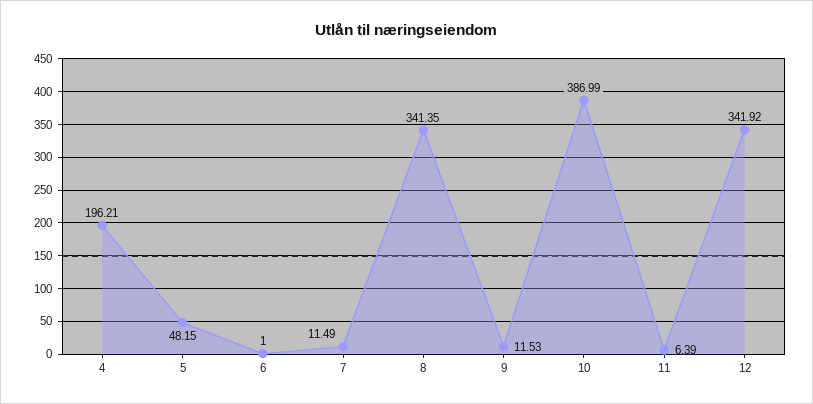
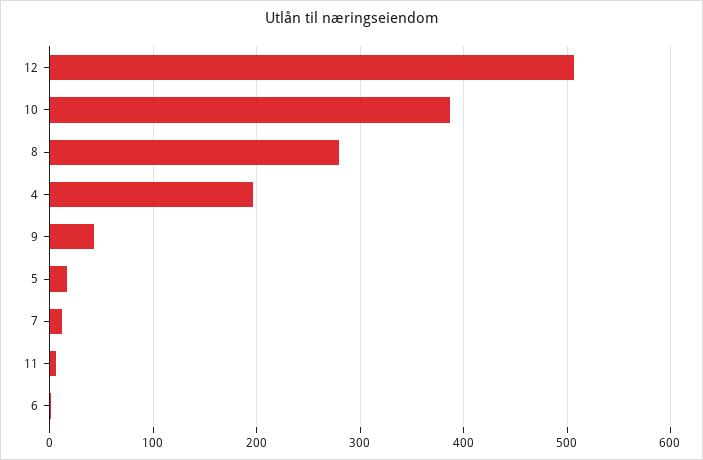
5: 48.15 -> 20
8: 341.35 -> 280
9: 11.53 -> 40
12: 341.92 -> 510

